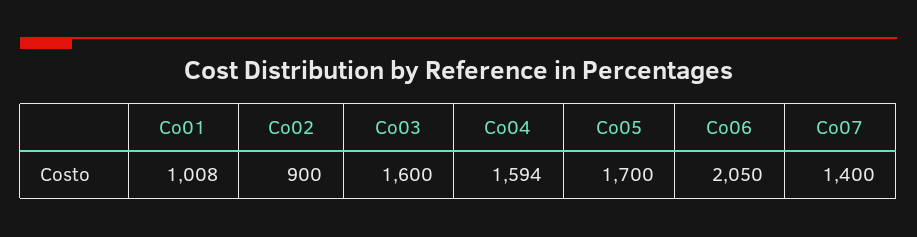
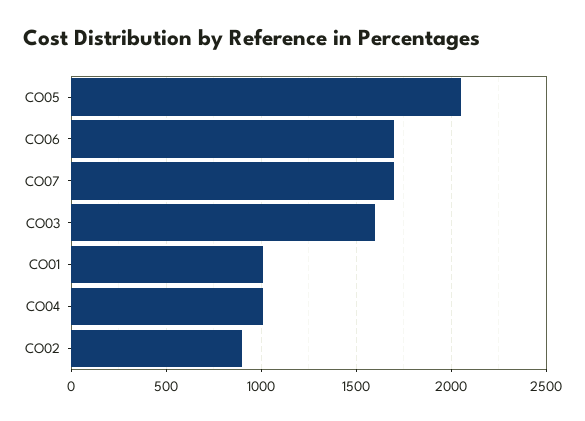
Co04: 1594 -> 1000
Co05: 1700 -> 2050
Co06: 2050 -> 1700
Co07: 1400 -> 1700

